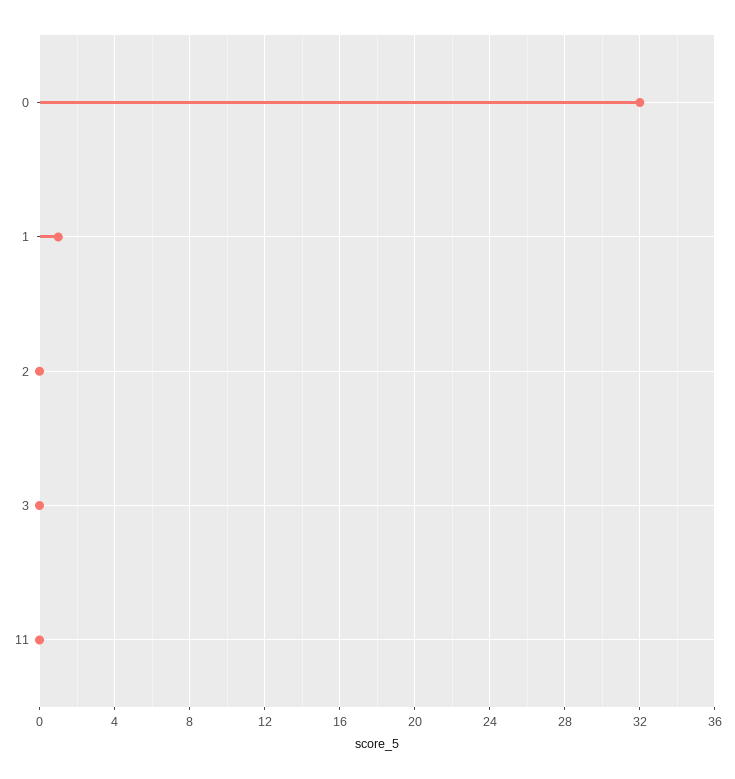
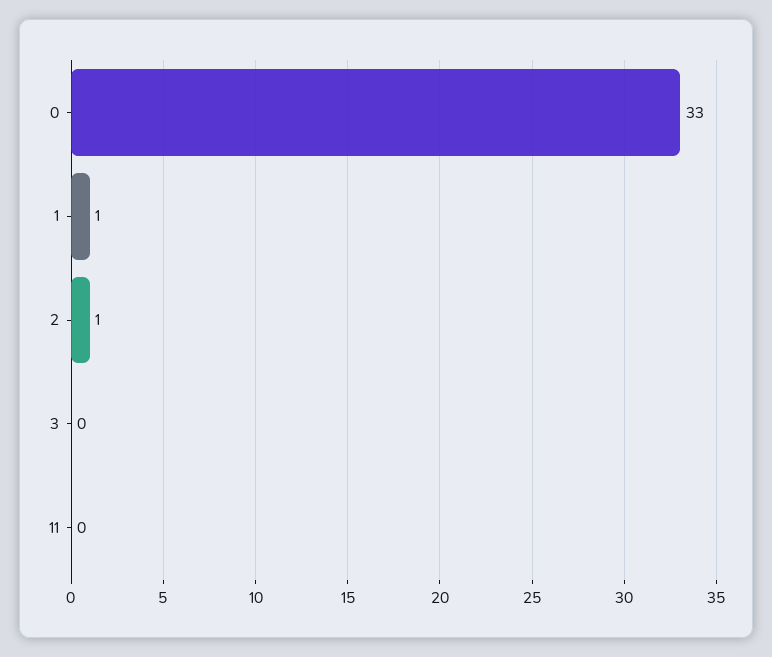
0: 32 -> 33
2: 0 -> 1

